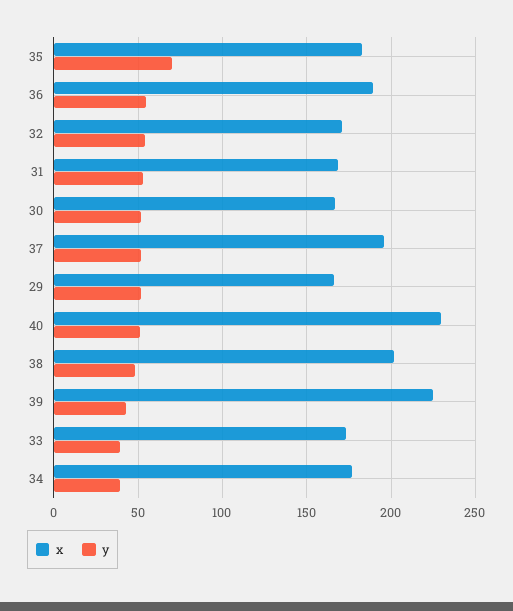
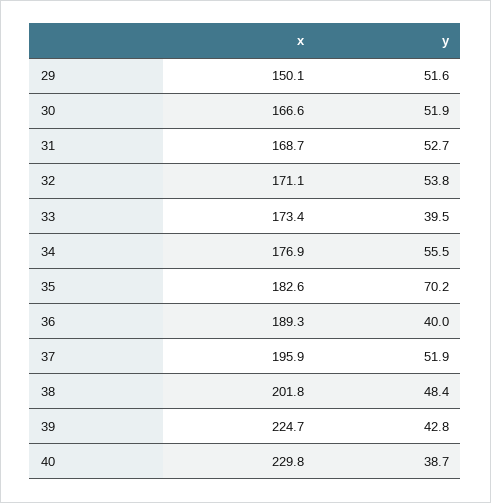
y, 36: 55 -> 40
x, 29: 165 -> 150.1
y, 40: 50 -> 38.7
y, 34: 40 -> 55.5

